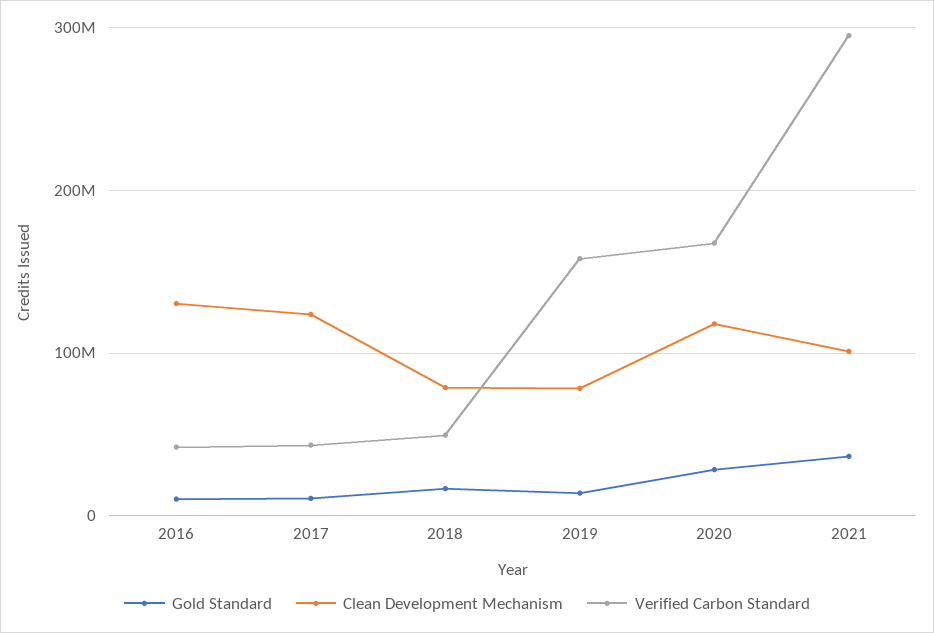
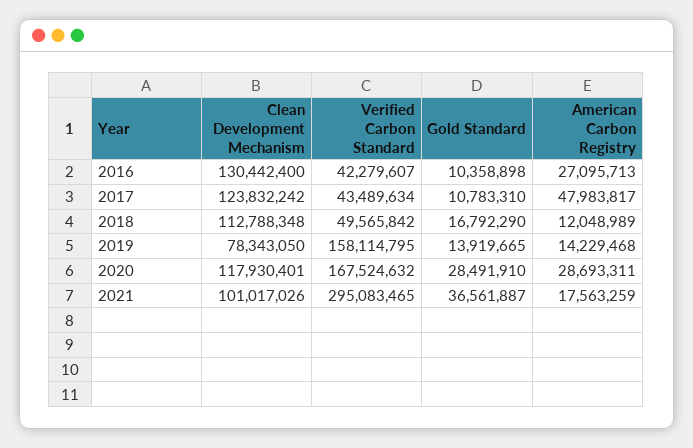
Clean Development Mechanism, 2018: 80000000 -> 112788348
American Carbon Registry, 2016: none -> 27095713
American Carbon Registry, 2017: none -> 47983817
American Carbon Registry, 2018: none -> 12048989
American Carbon Registry, 2019: none -> 14229468
American Carbon Registry, 2020: none -> 28693311
American Carbon Registry, 2021: none -> 17563259

